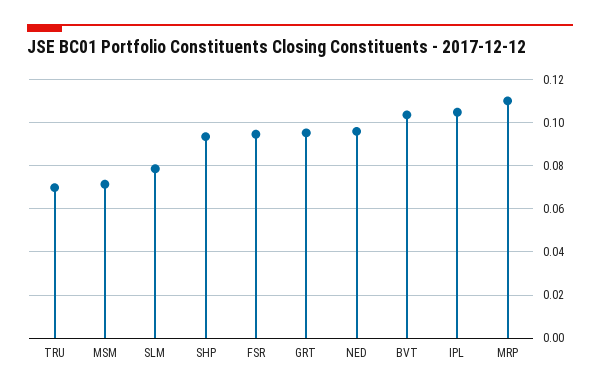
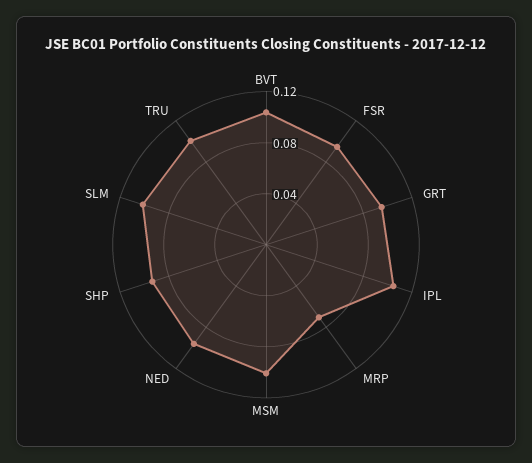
TRU: 0.07 -> 0.1
MSM: 0.07 -> 0.1
SLM: 0.08 -> 0.1
MRP: 0.11 -> 0.07

